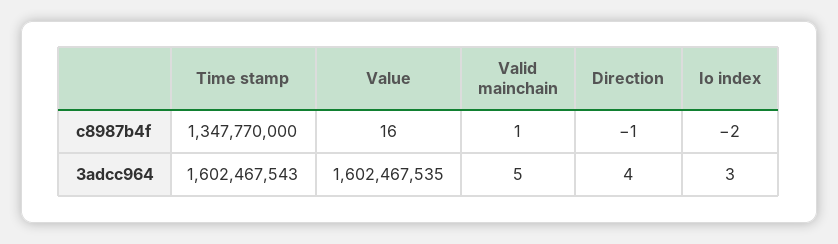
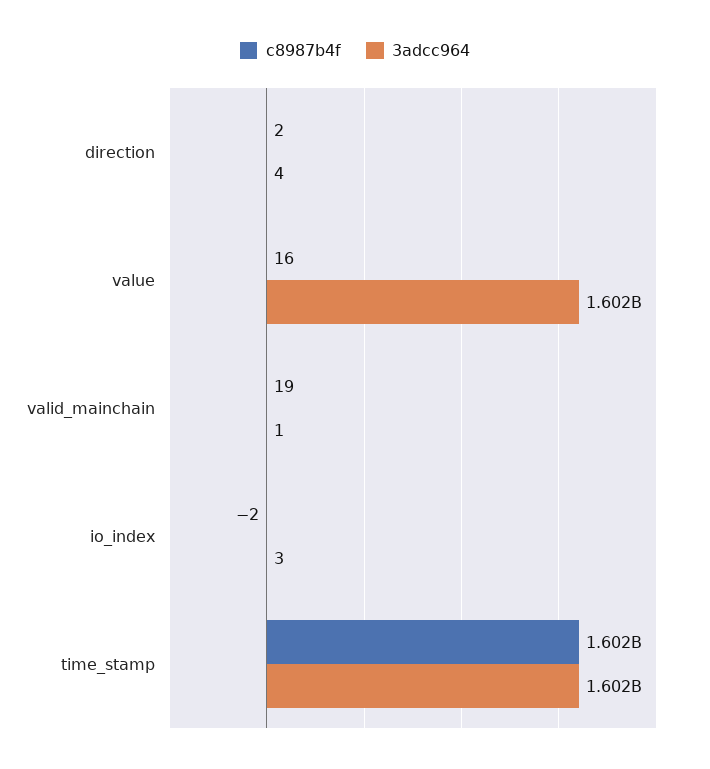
c8987b4f, Time stamp: 1347770000 -> 1602000000
c8987b4f, Valid mainchain: 1 -> 19
c8987b4f, Direction: -1 -> 2
3adcc964, Valid mainchain: 5 -> 1

